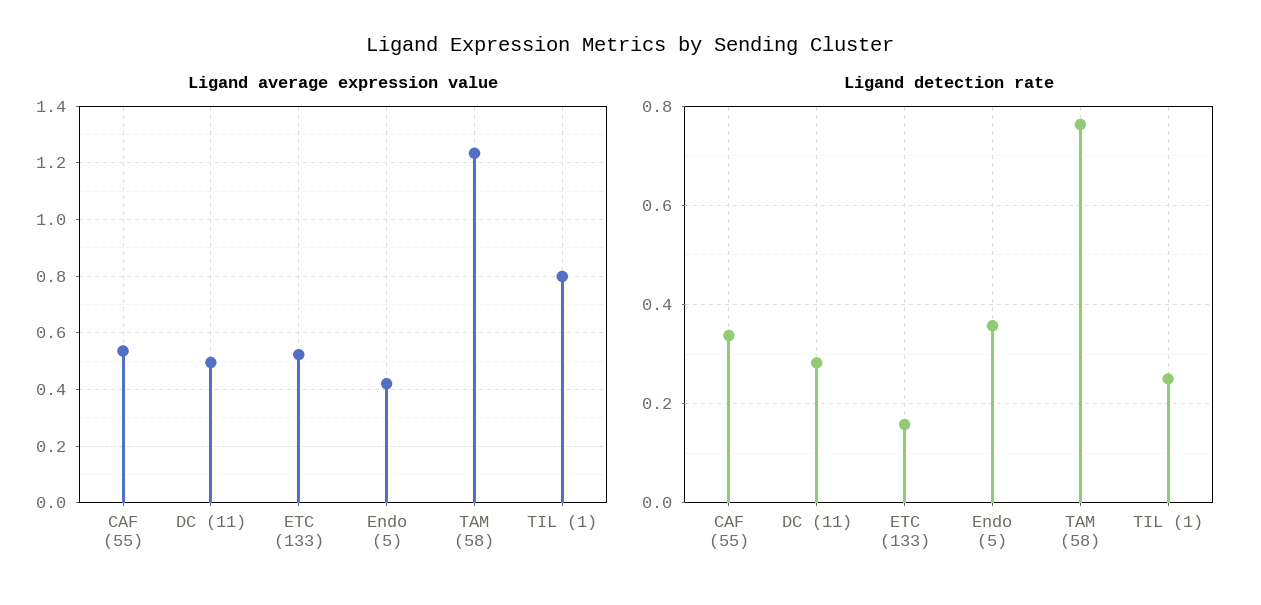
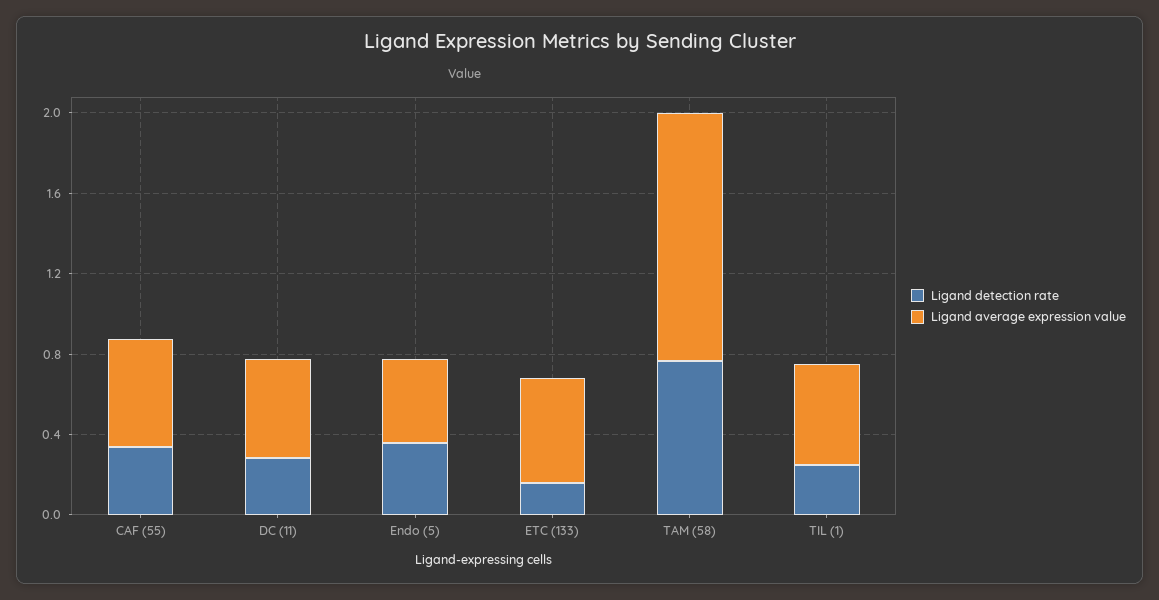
Ligand average expression value, TIL (1): 0.8 -> 0.5

